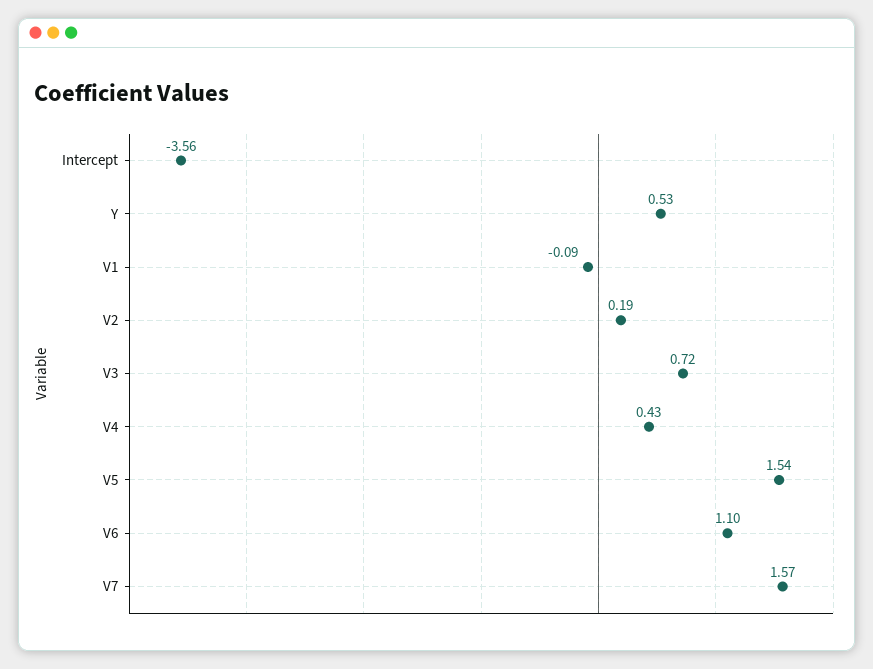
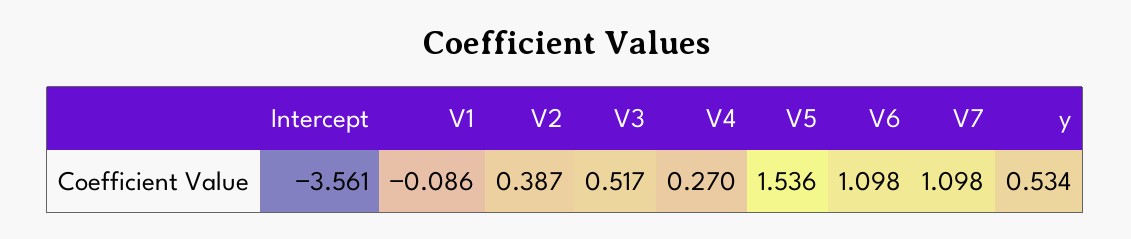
V2: 0.19 -> 0.387
V3: 0.72 -> 0.517
V4: 0.43 -> 0.27
V7: 1.57 -> 1.098

